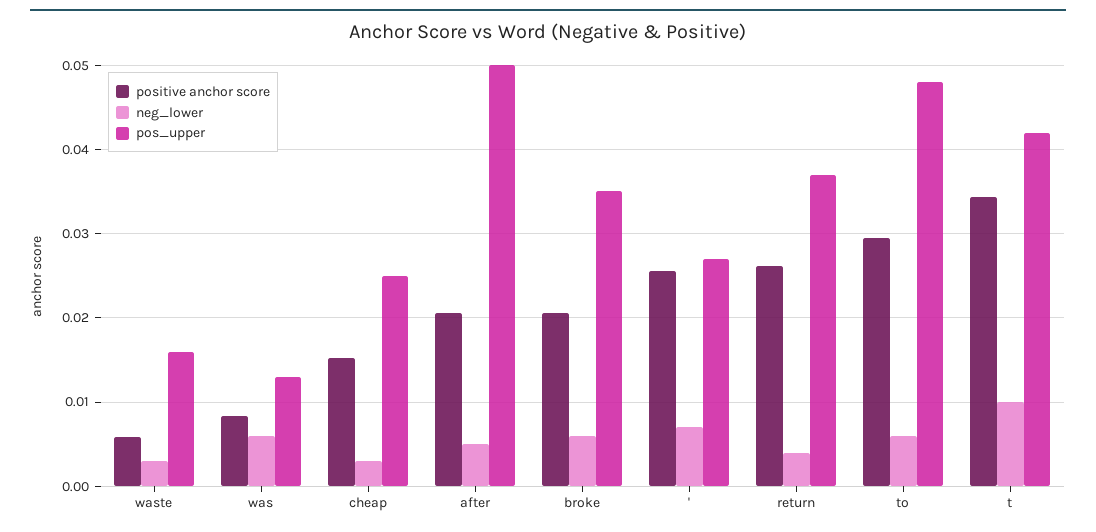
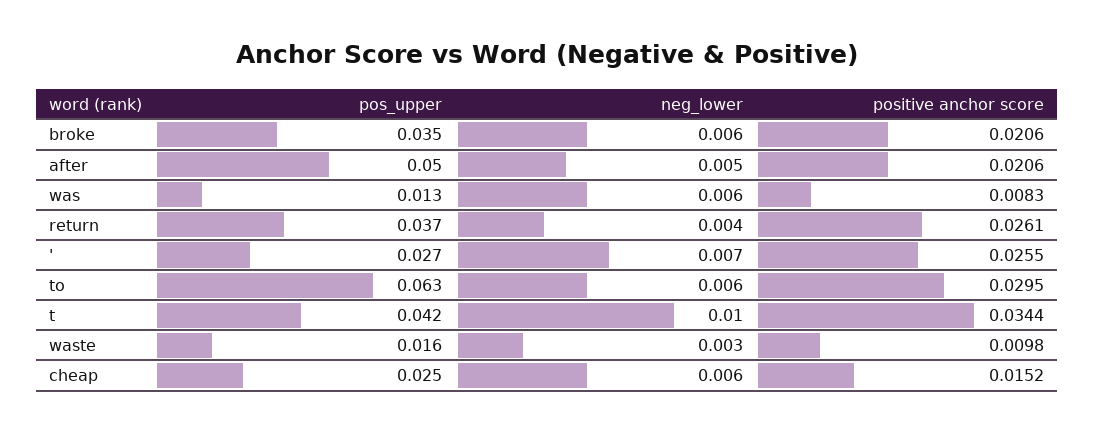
positive anchor score, waste: 0.006 -> 0.0098
neg_lower, cheap: 0.003 -> 0.006
pos_upper, to: 0.048 -> 0.063

